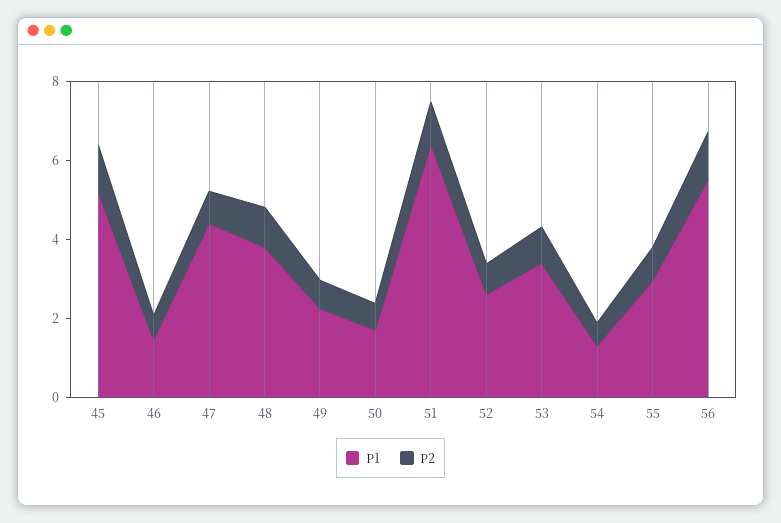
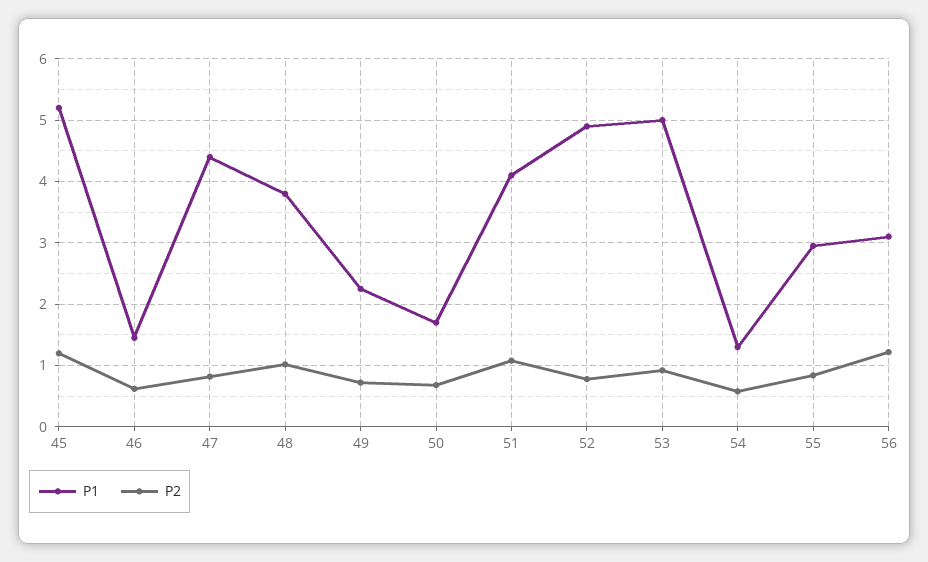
P1, 51: 6.5 -> 4.1
P1, 52: 2.5 -> 4.9
P1, 53: 3.5 -> 5
P1, 56: 5.5 -> 3.1

